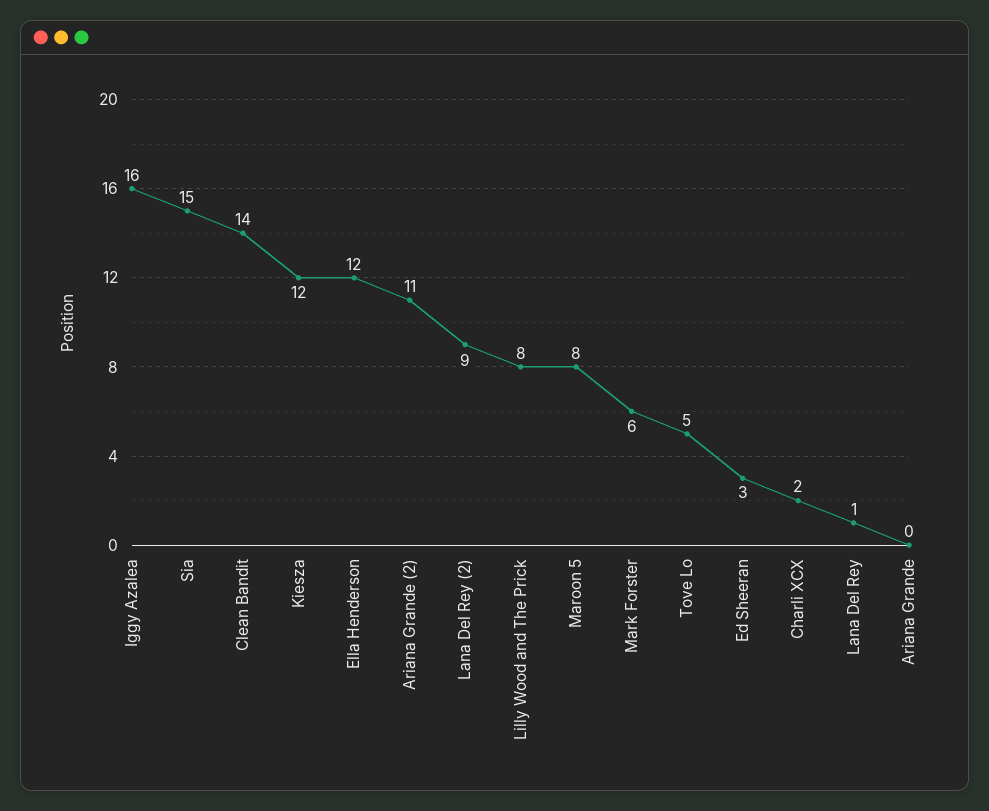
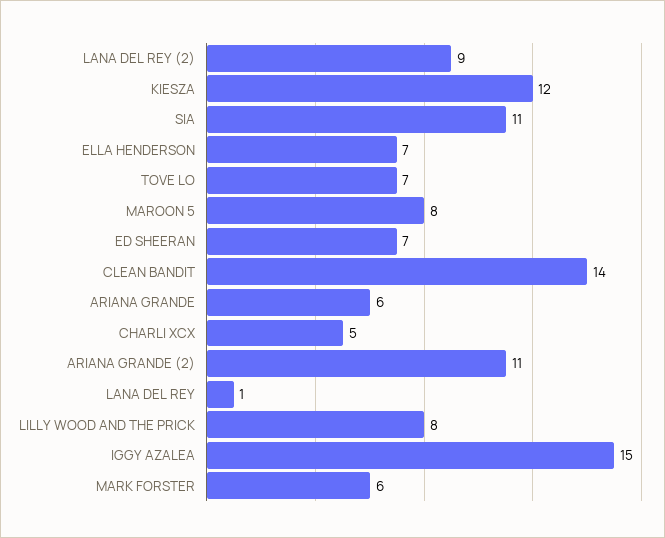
Iggy Azalea: 16 -> 15
Sia: 15 -> 11
Ella Henderson: 12 -> 7
Tove Lo: 5 -> 7
Ed Sheeran: 3 -> 7
Charli XCX: 2 -> 5
Ariana Grande: 0 -> 6

